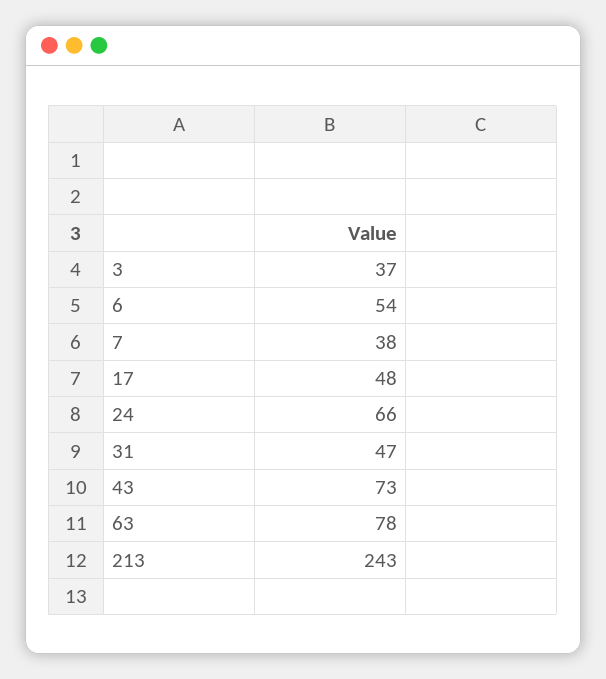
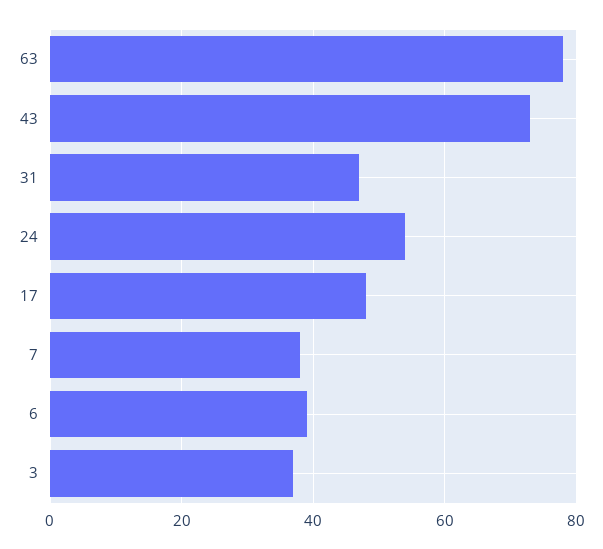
6: 54 -> 40
24: 66 -> 55
213: 243 -> none

